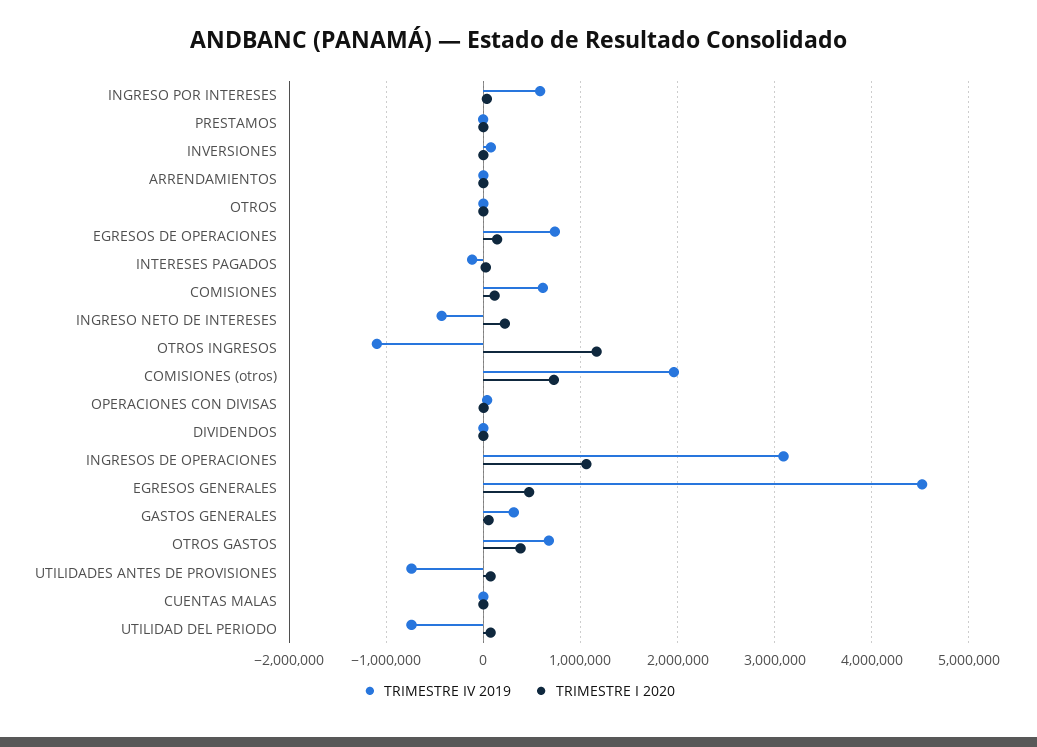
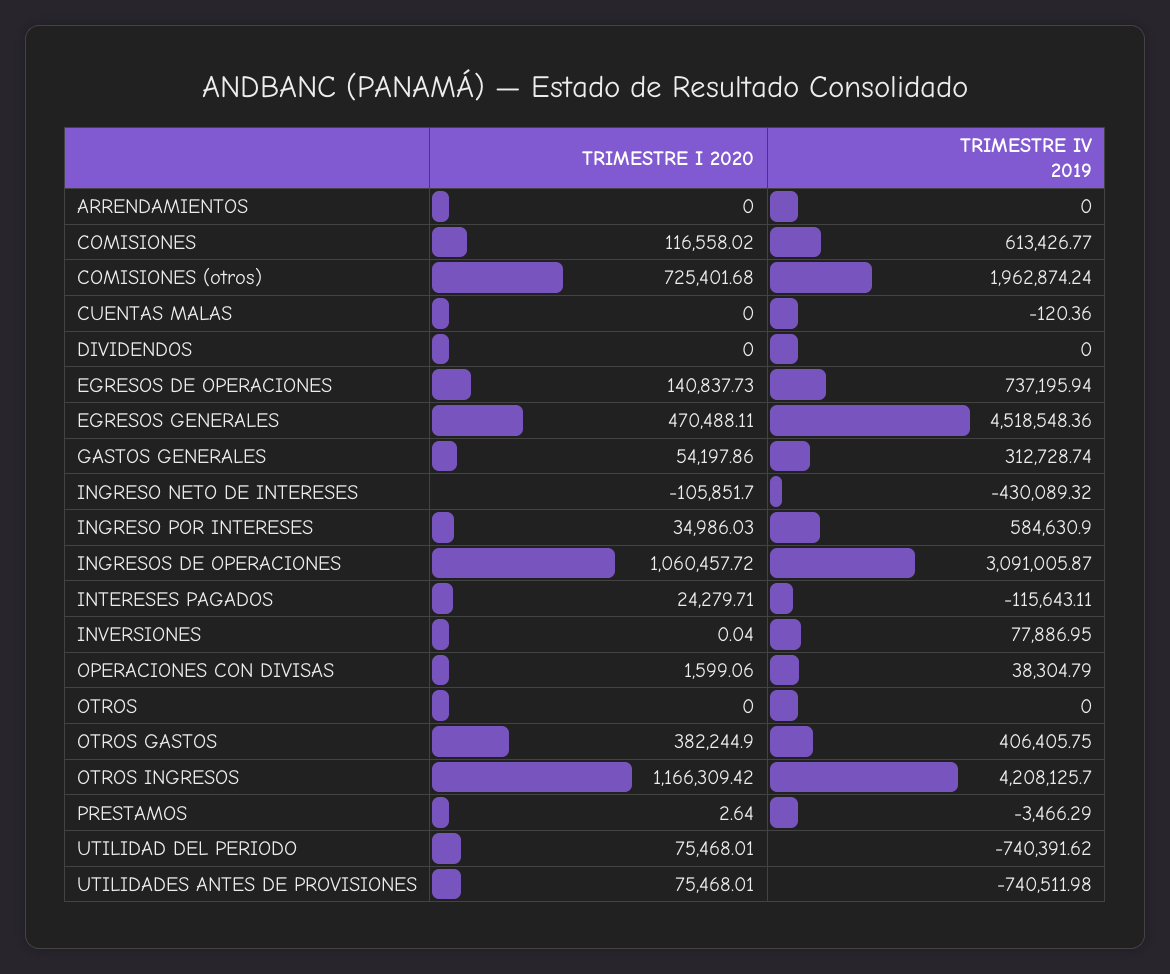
TRIMESTRE I 2020, INGRESO NETO DE INTERESES: 200000 -> -105851.7
TRIMESTRE IV 2019, OTROS INGRESOS: -1100000 -> 4208125.7
TRIMESTRE IV 2019, OTROS GASTOS: 700000 -> 406405.75

